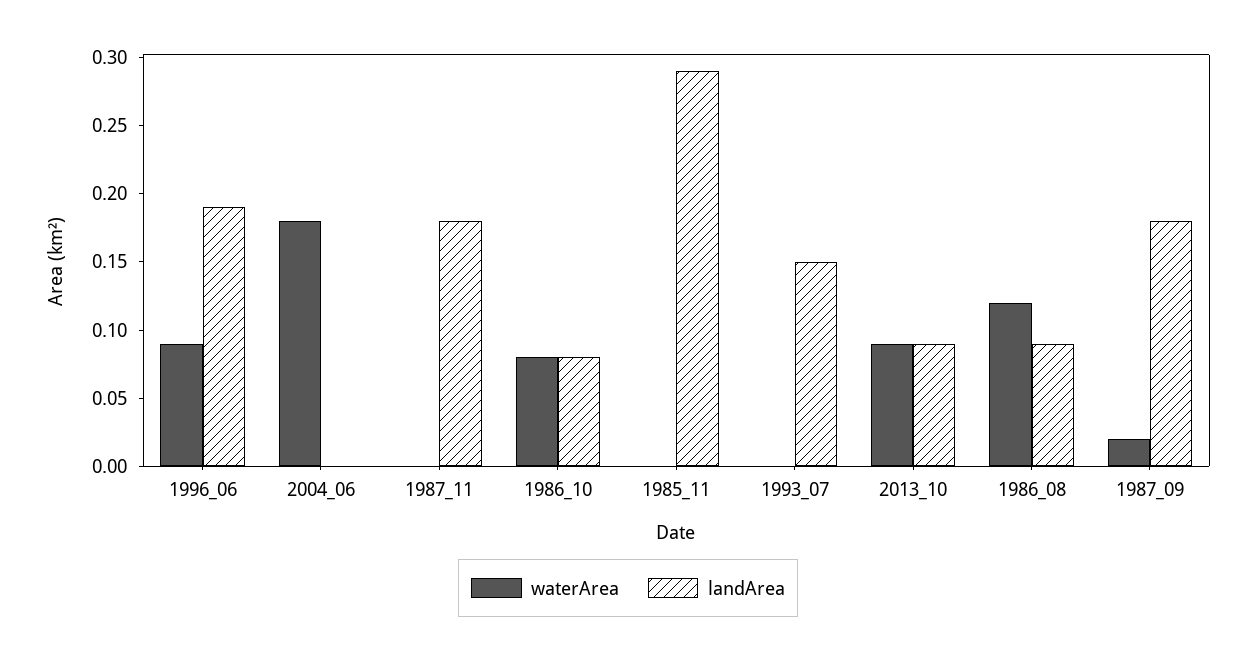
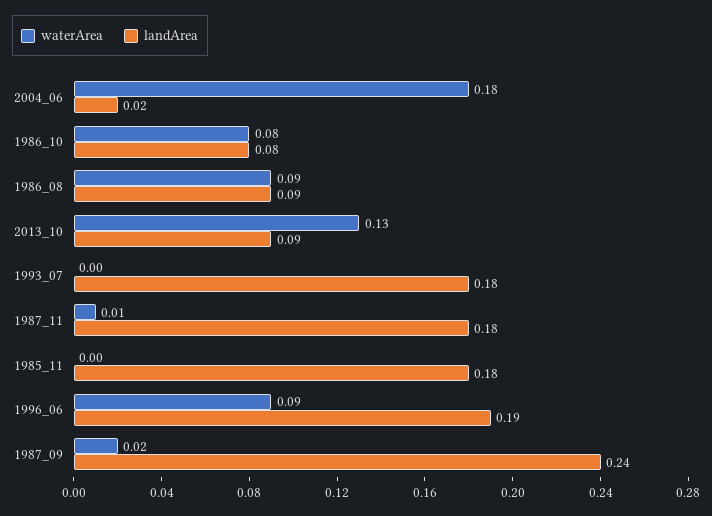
landArea, 2004_06: 0 -> 0.02
waterArea, 1987_11: 0 -> 0.01
landArea, 1985_11: 0.29 -> 0.18
landArea, 1993_07: 0.15 -> 0.18
waterArea, 2013_10: 0.09 -> 0.13
waterArea, 1986_08: 0.12 -> 0.09
landArea, 1987_09: 0.18 -> 0.24

